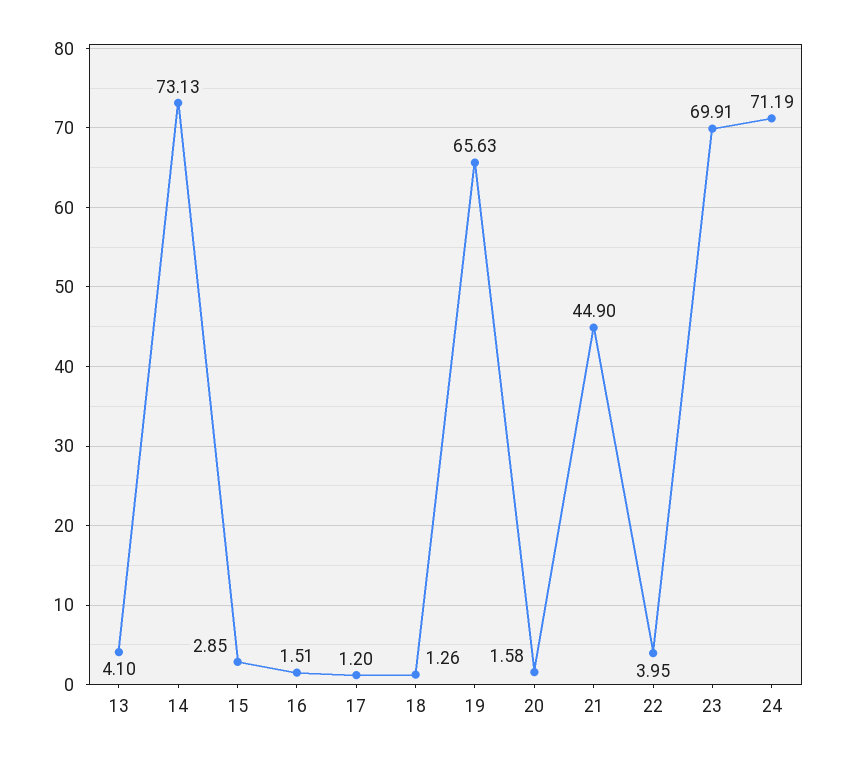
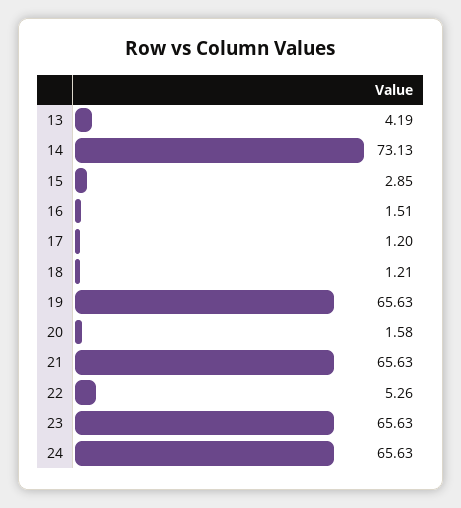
13: 4.1 -> 4.19
18: 1.26 -> 1.21
21: 44.9 -> 65.63
22: 3.95 -> 5.26
23: 69.91 -> 65.63
24: 71.19 -> 65.63

